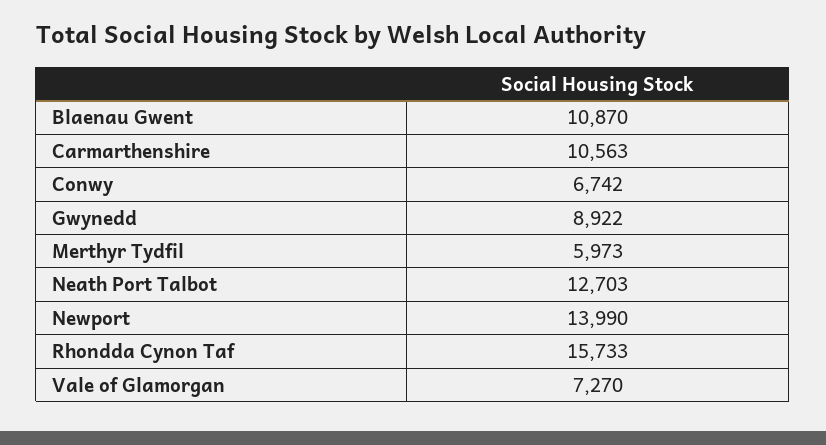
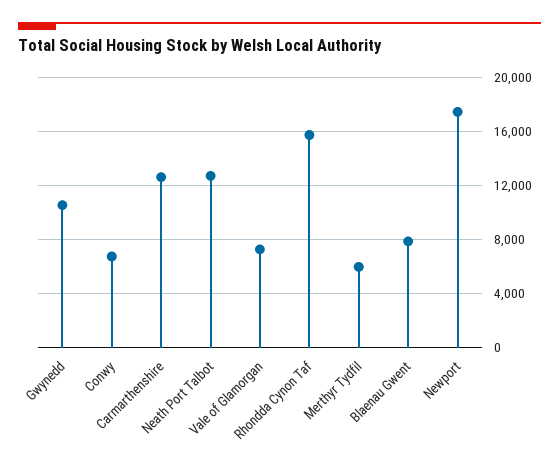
Blaenau Gwent: 10870 -> 8000
Carmarthenshire: 10563 -> 12500
Gwynedd: 8922 -> 10500
Newport: 13990 -> 17500

